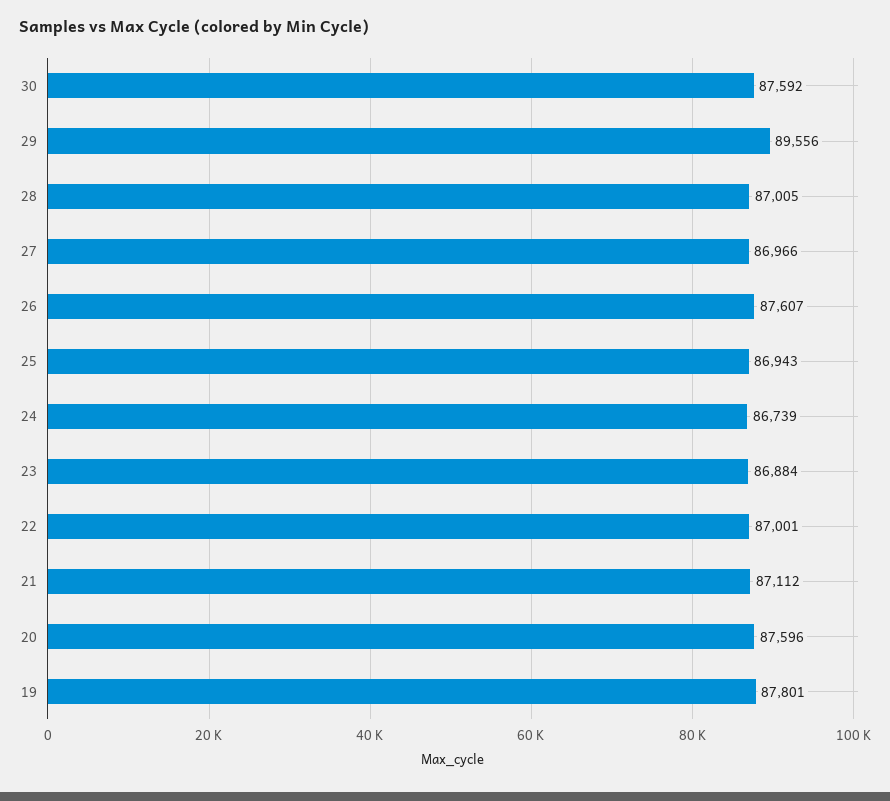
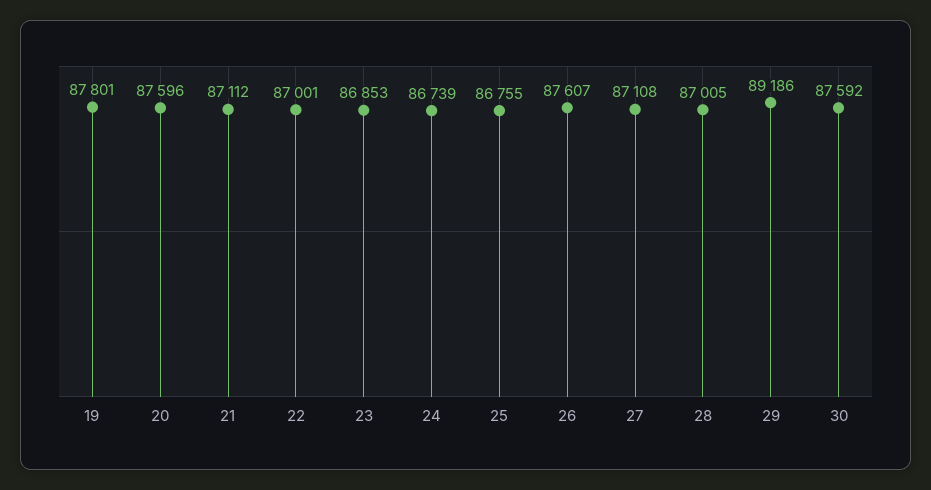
29: 89556 -> 89186
27: 86966 -> 87108
25: 86943 -> 86755
23: 86884 -> 86853

